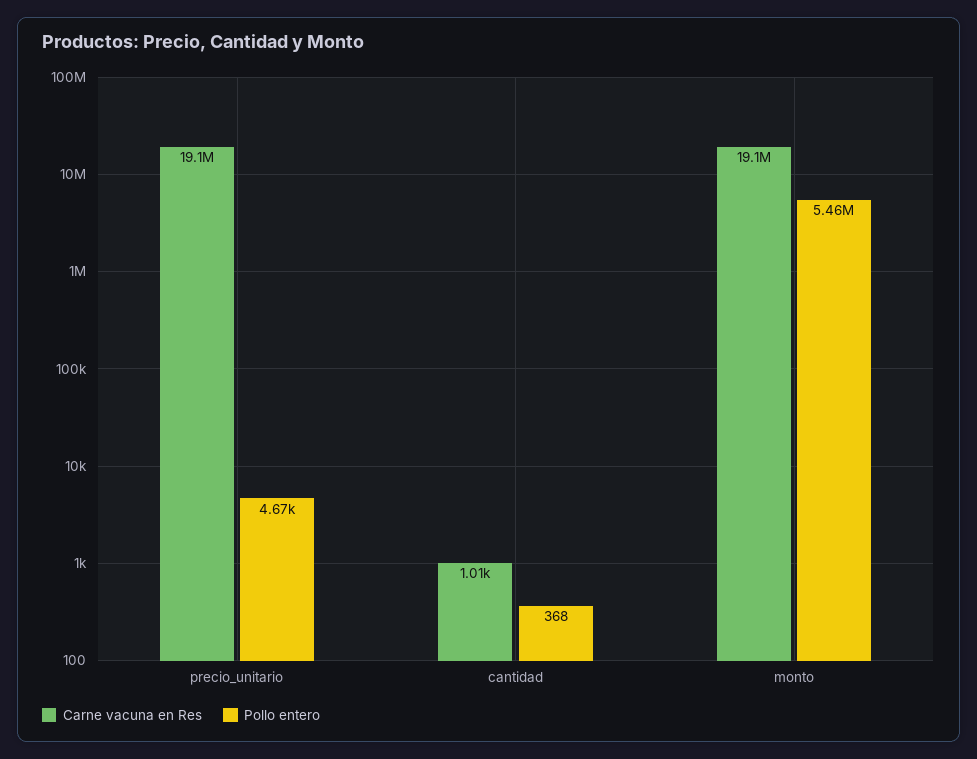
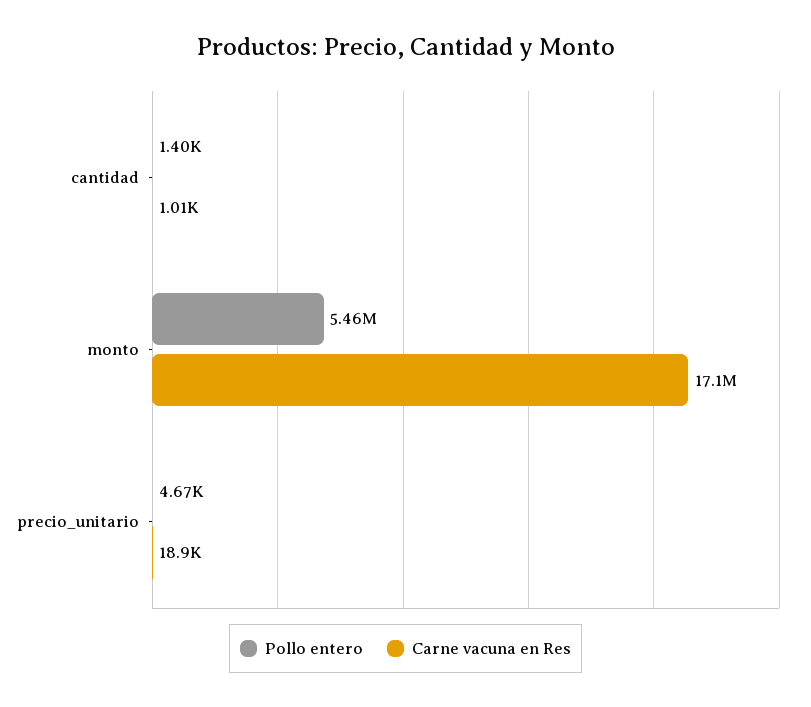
Carne vacuna en Res, precio_unitario: 19100000 -> 18900
Pollo entero, cantidad: 368 -> 1400
Carne vacuna en Res, monto: 19100000 -> 17100000

